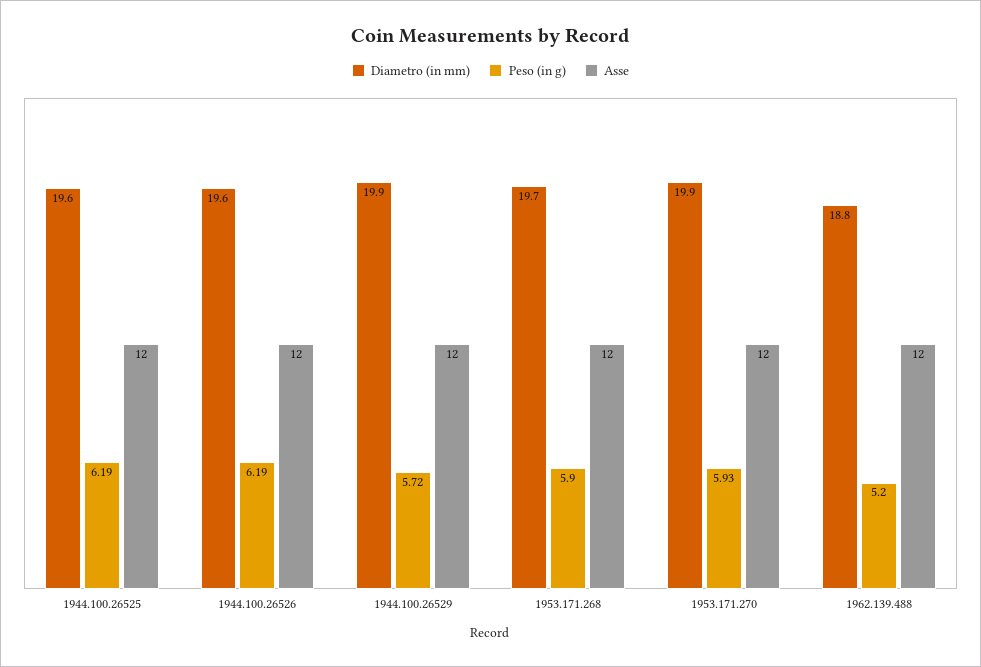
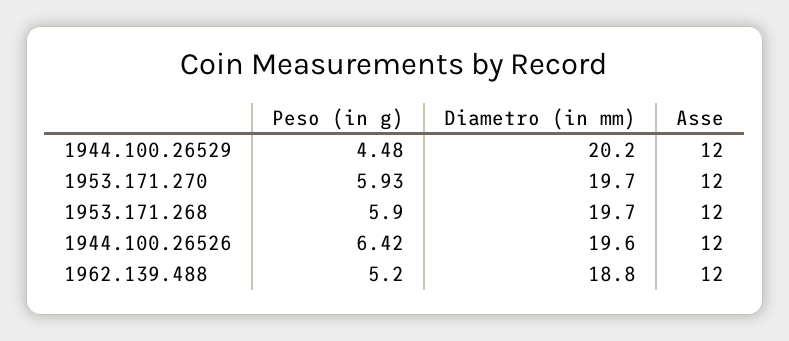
Diametro (in mm), 1944.100.26525: 19.6 -> none
Peso (in g), 1944.100.26525: 6.19 -> none
Asse, 1944.100.26525: 12 -> none
Peso (in g), 1944.100.26526: 6.19 -> 6.42
Diametro (in mm), 1944.100.26529: 19.9 -> 20.2
Peso (in g), 1944.100.26529: 5.72 -> 4.48
Diametro (in mm), 1953.171.270: 19.9 -> 19.7

